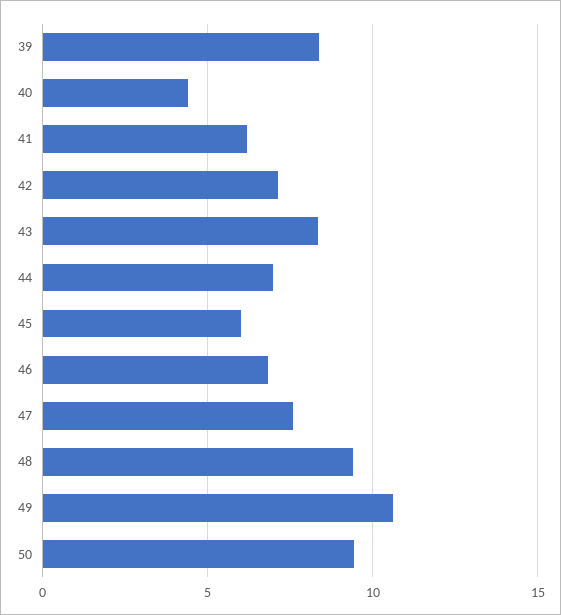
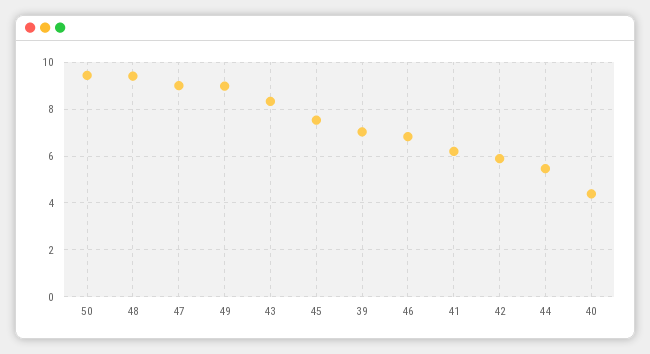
39: 8.5 -> 7
42: 7 -> 6
44: 7 -> 5.5
45: 6 -> 7.5
47: 7.5 -> 9
49: 10.5 -> 9

